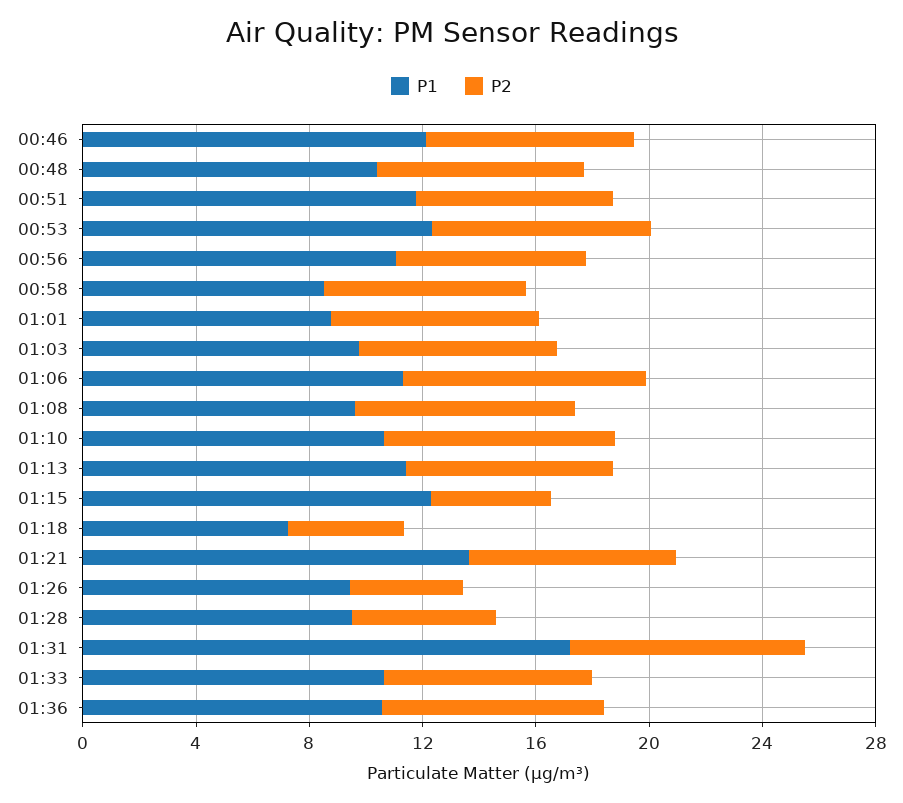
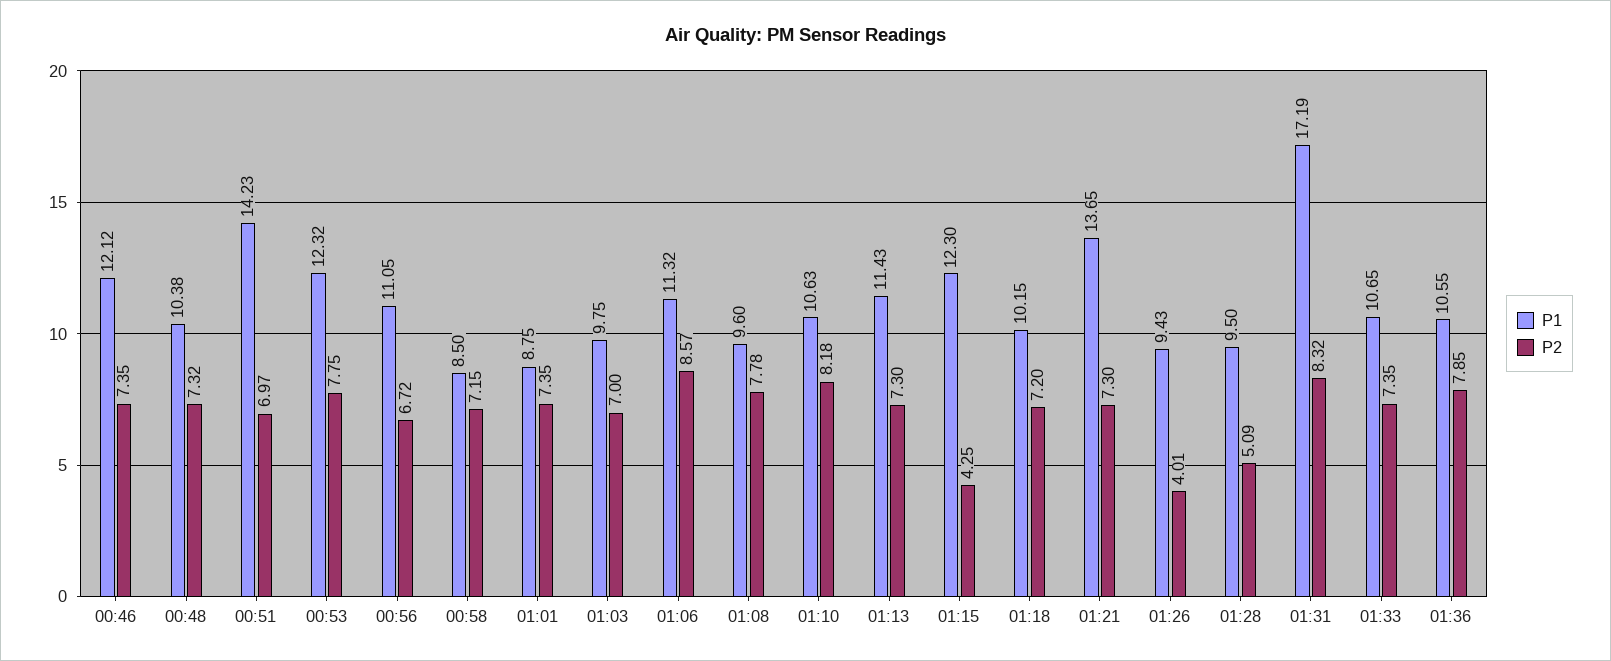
P1, 00:51: 12 -> 14.23
P1, 01:18: 7 -> 10.15
P2, 01:18: 4 -> 7.2

